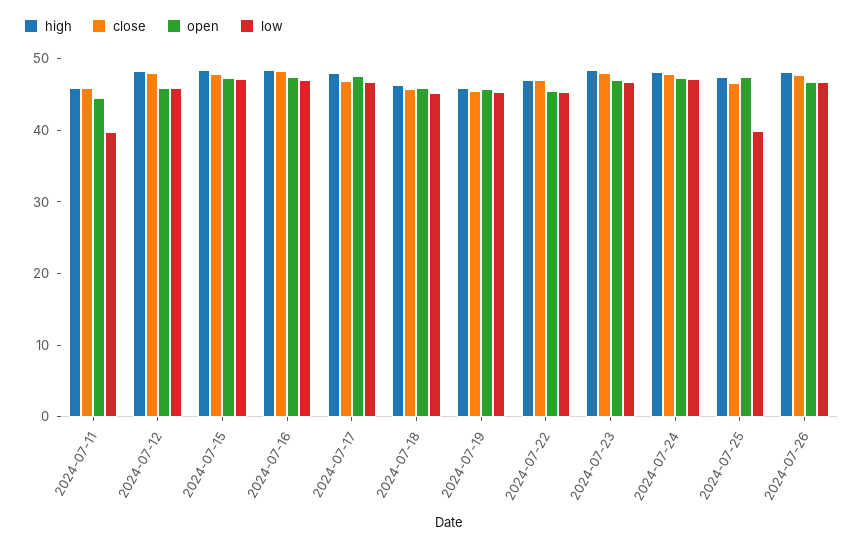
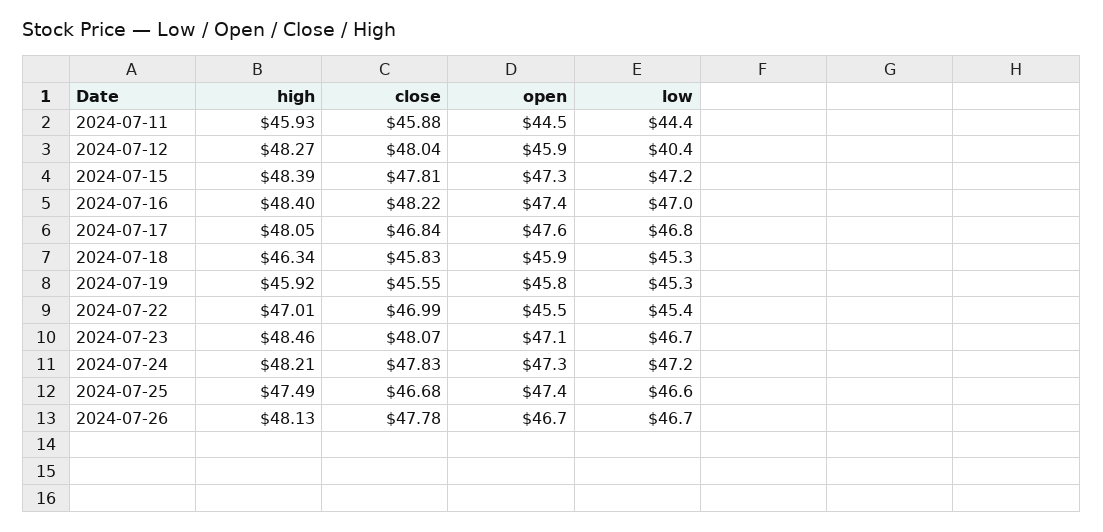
low, 2024-07-11: 40 -> 44.4
low, 2024-07-12: 46 -> 40.4
low, 2024-07-25: 40 -> 46.6

